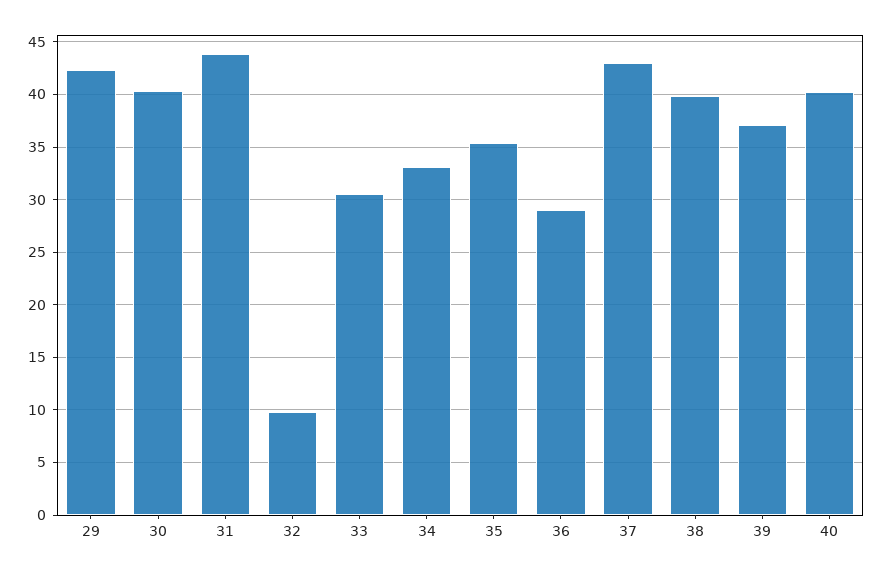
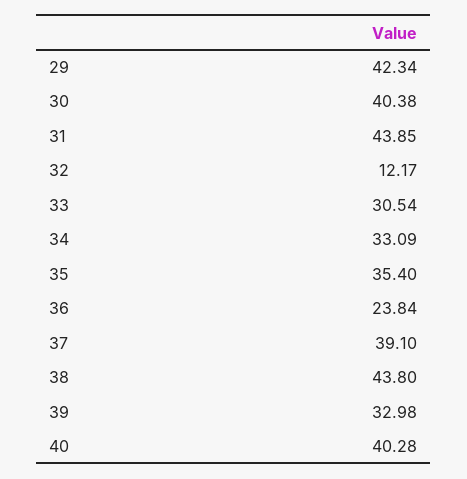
32: 10 -> 12.17
36: 29 -> 23.84
37: 43 -> 39.1
38: 40 -> 43.8
39: 37 -> 32.98

